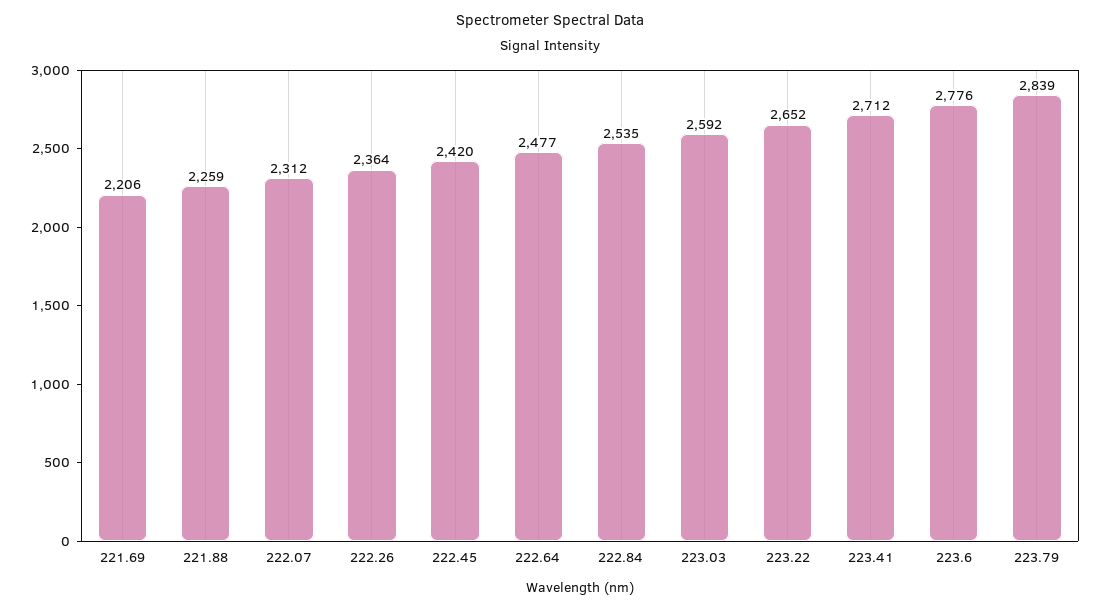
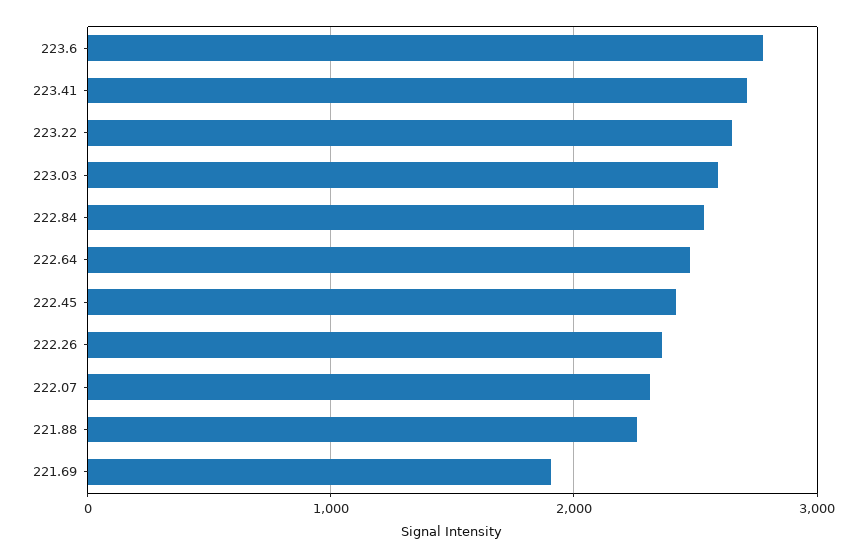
221.69: 2206 -> 1900
223.79: 2839 -> none

